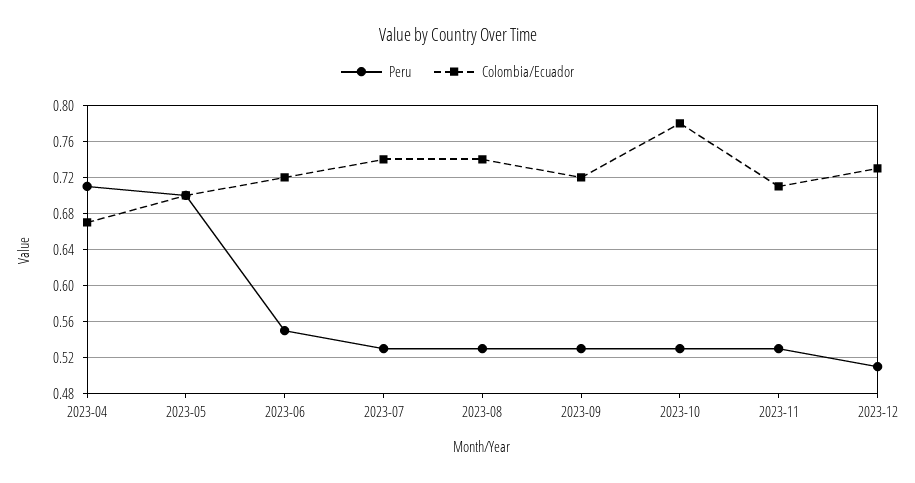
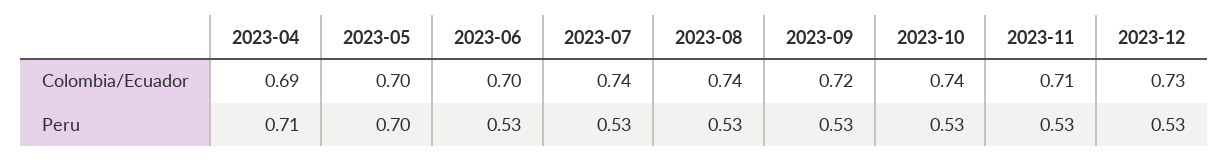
Colombia/Ecuador, 2023-04: 0.67 -> 0.69
Peru, 2023-06: 0.55 -> 0.53
Colombia/Ecuador, 2023-06: 0.72 -> 0.7
Colombia/Ecuador, 2023-10: 0.78 -> 0.74
Peru, 2023-12: 0.51 -> 0.53

